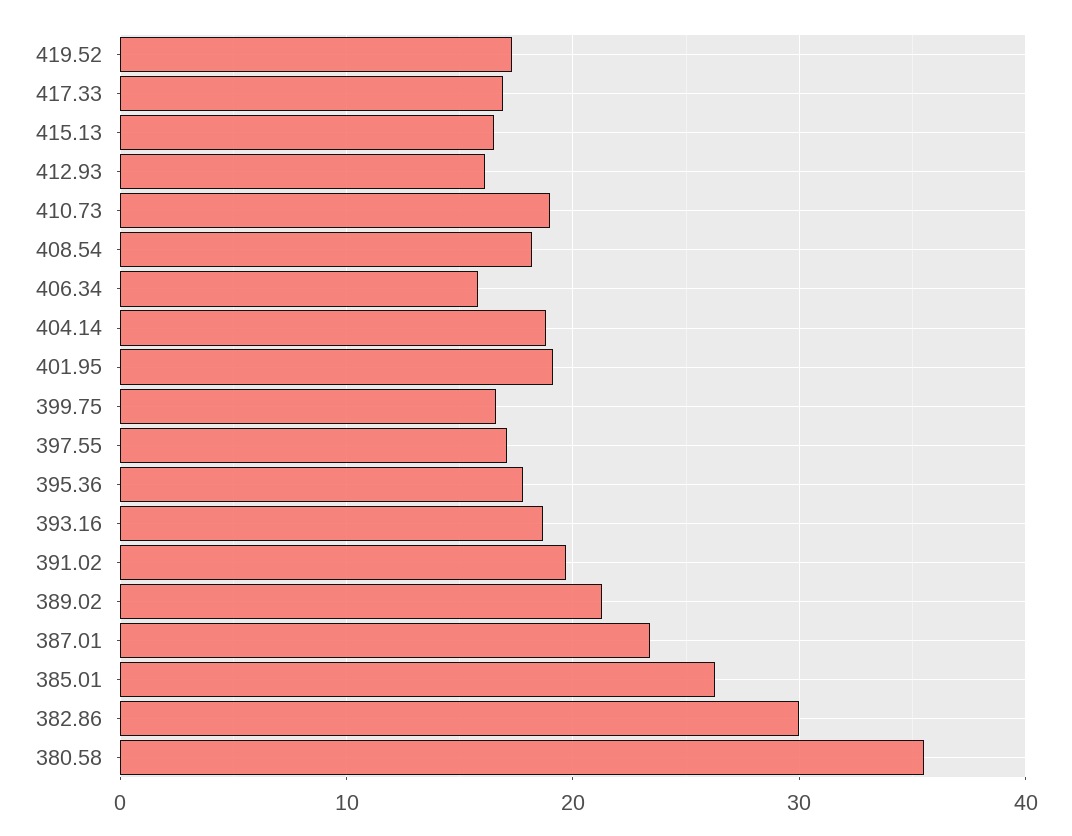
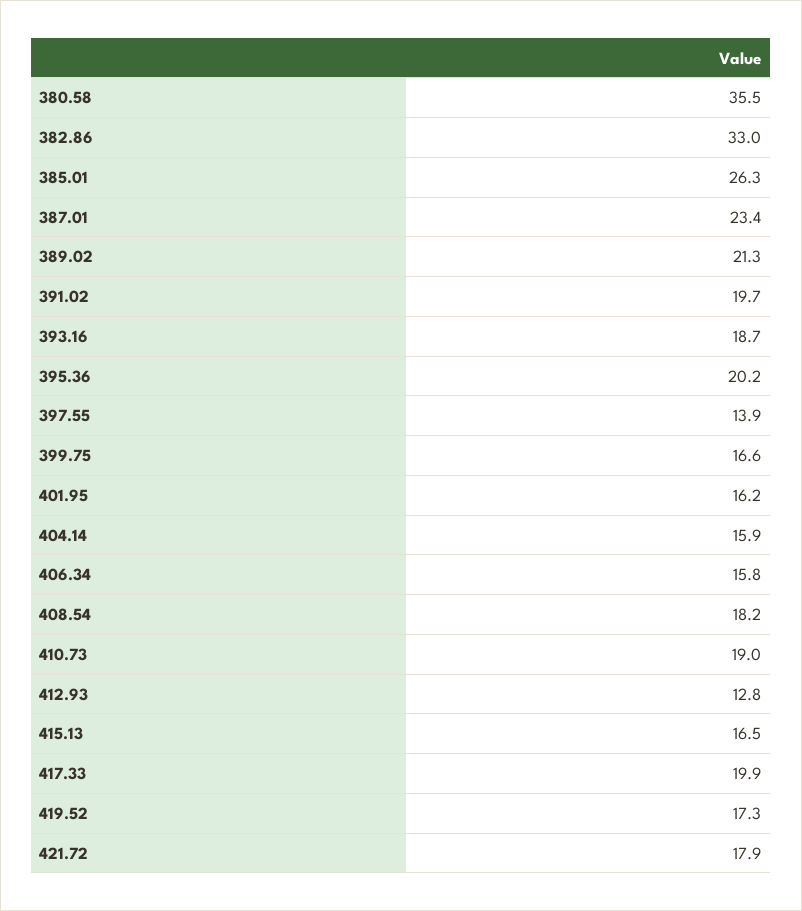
417.33: 17 -> 19.9
412.93: 16 -> 12.8
404.14: 19 -> 15.9
401.95: 19 -> 16.2
397.55: 17 -> 13.9
395.36: 18 -> 20.2
382.86: 30 -> 33
421.72: none -> 17.9

